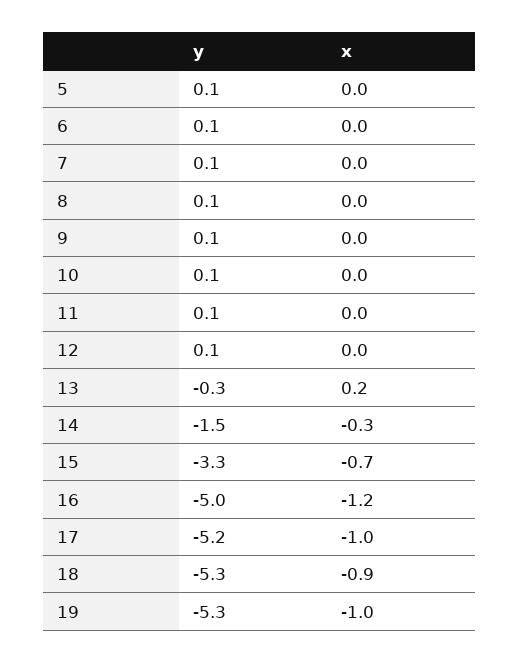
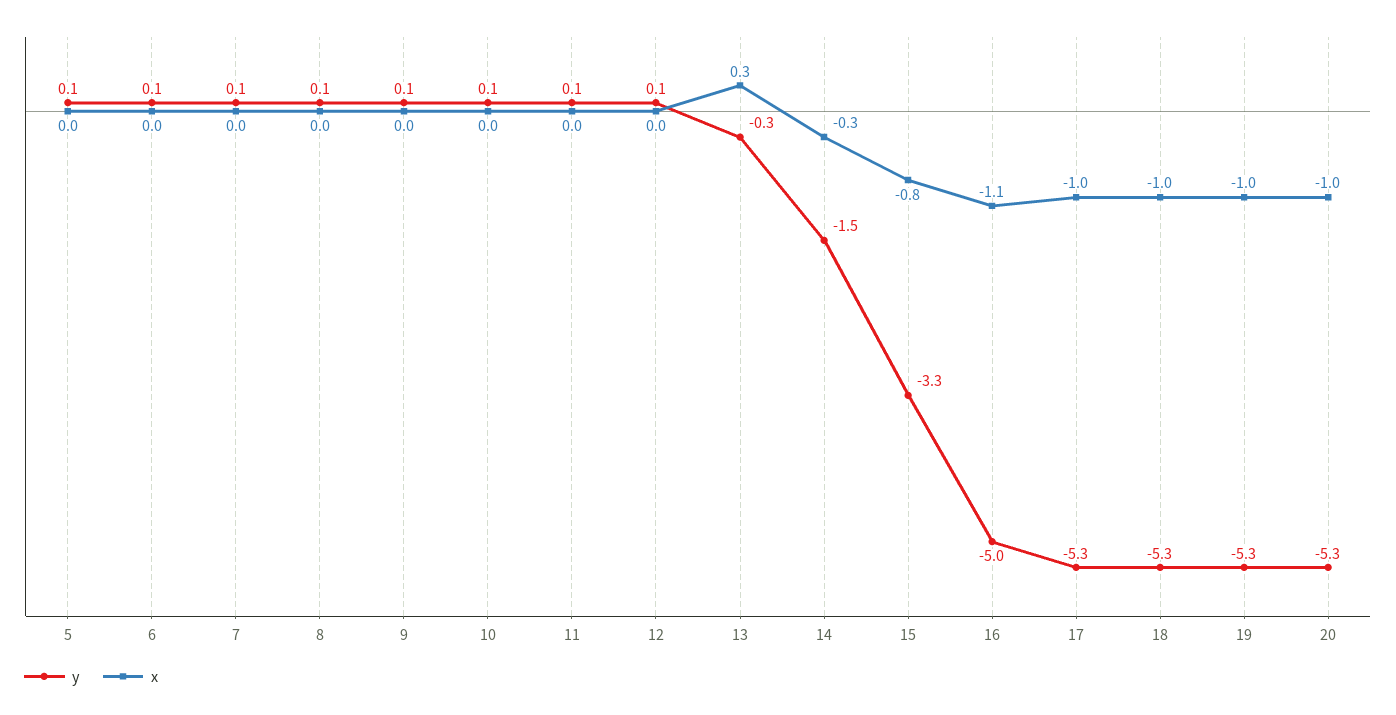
x, 13: 0.2 -> 0.3
x, 15: -0.7 -> -0.8
x, 16: -1.2 -> -1.1
y, 17: -5.2 -> -5.3
x, 18: -0.9 -> -1
y, 20: none -> -5.3
x, 20: none -> -1

